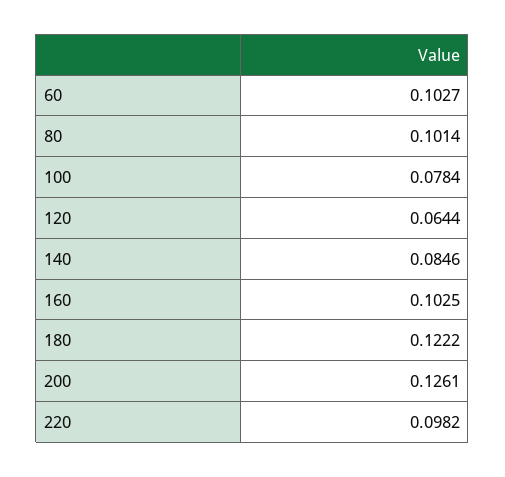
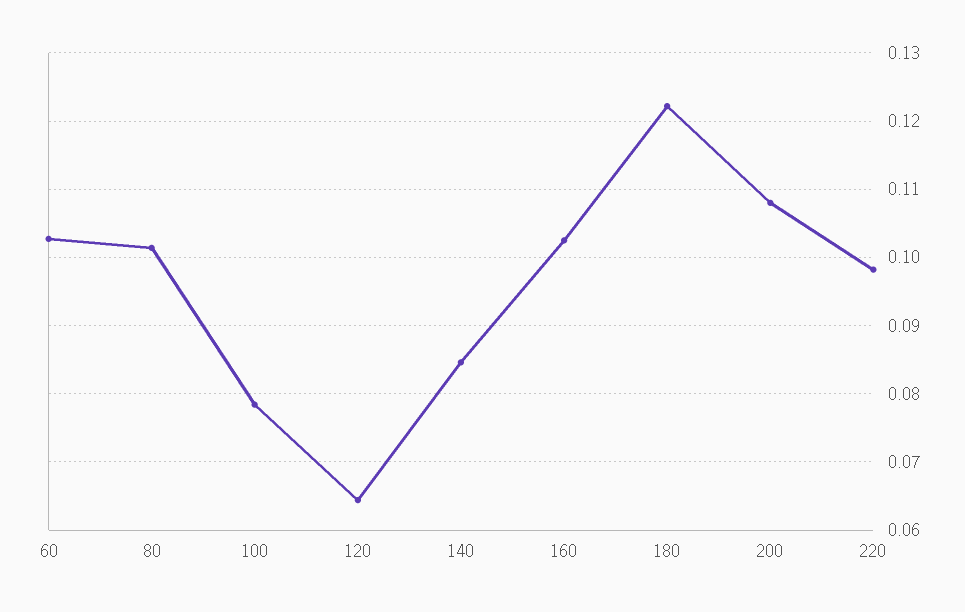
200: 0.1261 -> 0.108

